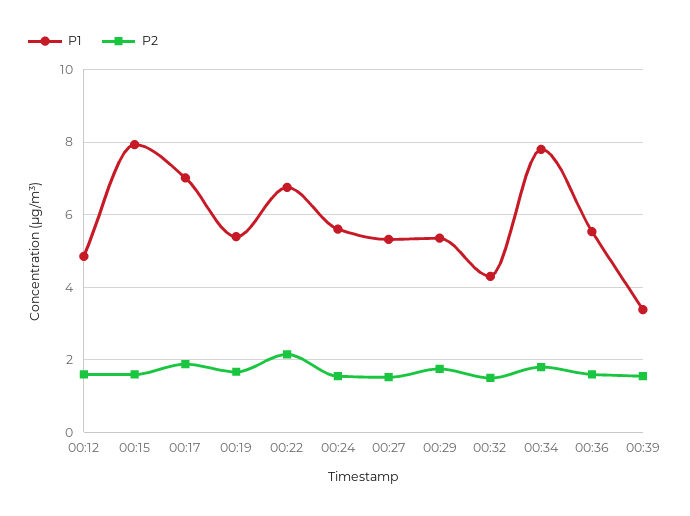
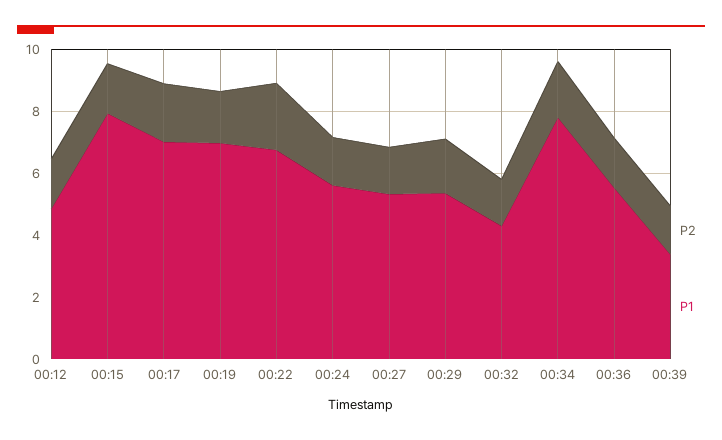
P1, 00:19: 5.4 -> 7

